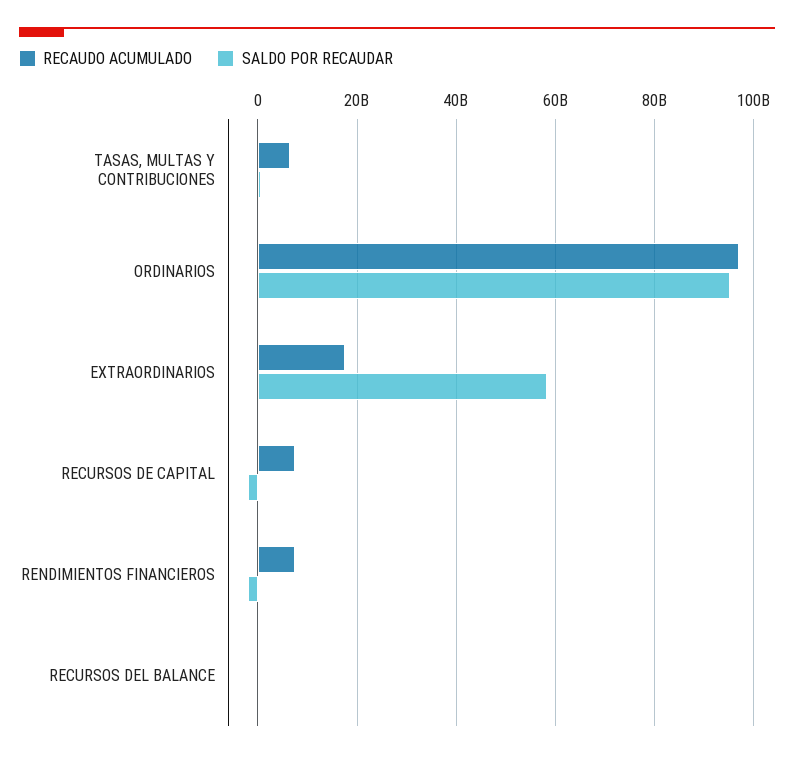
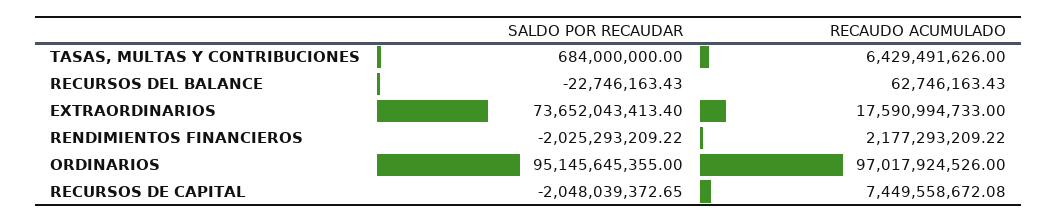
SALDO POR RECAUDAR, EXTRAORDINARIOS: 58000000000 -> 73652043413.4
RECAUDO ACUMULADO, RENDIMIENTOS FINANCIEROS: 8000000000 -> 2177293209.22

